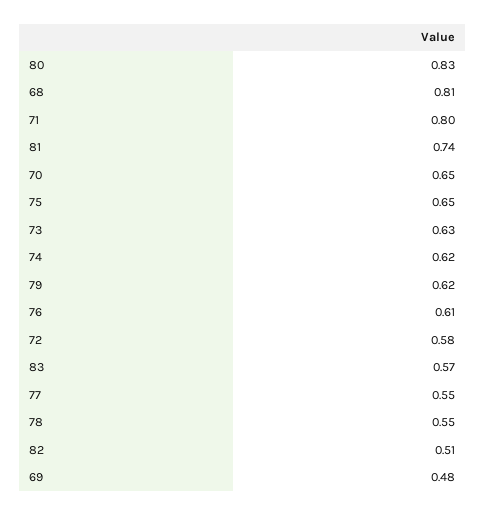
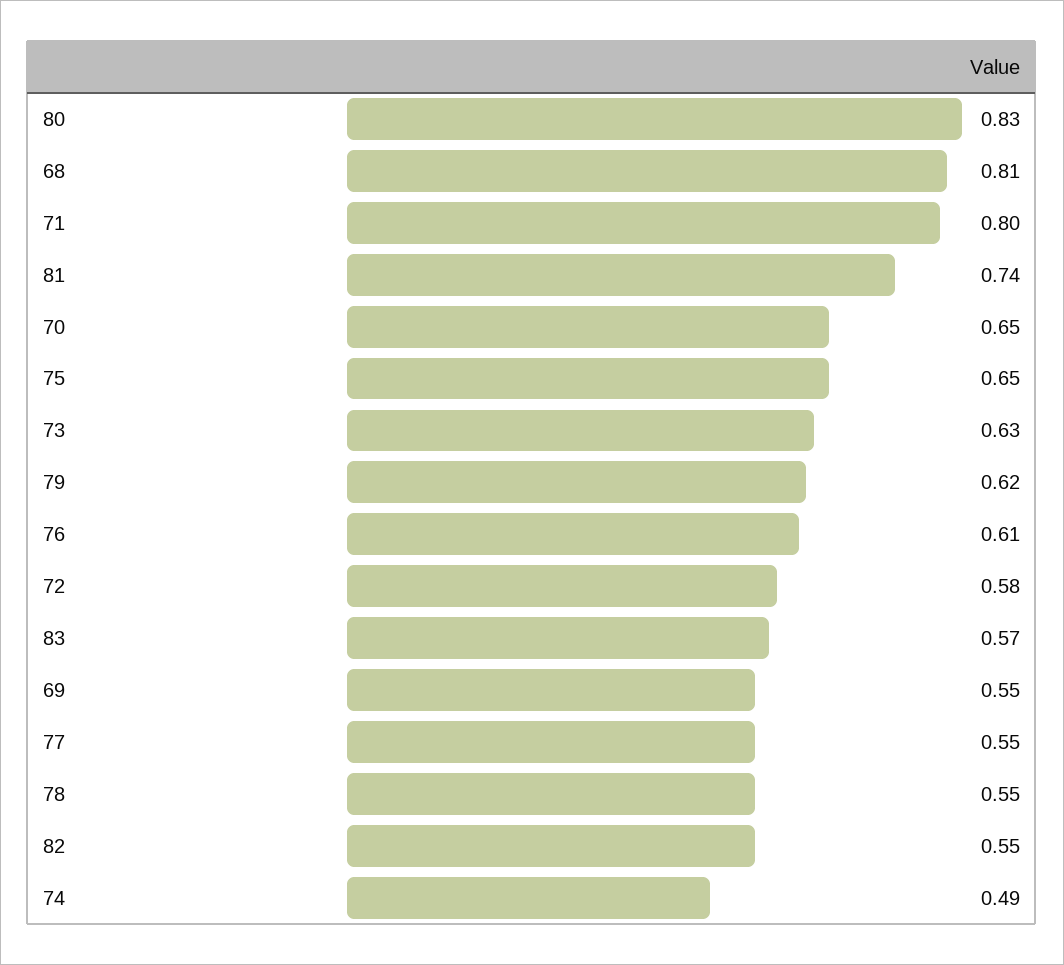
74: 0.62 -> 0.49
82: 0.51 -> 0.55
69: 0.48 -> 0.55

